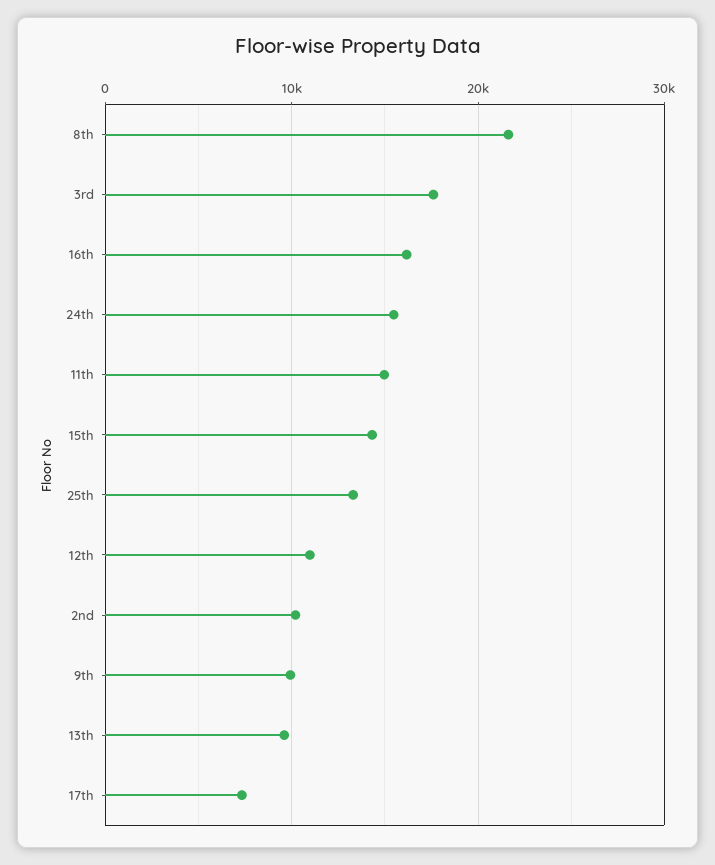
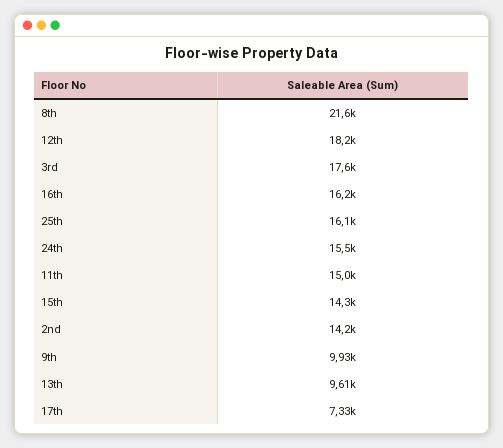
25th: 13000 -> 16100
12th: 11000 -> 18200
2nd: 10000 -> 14200

